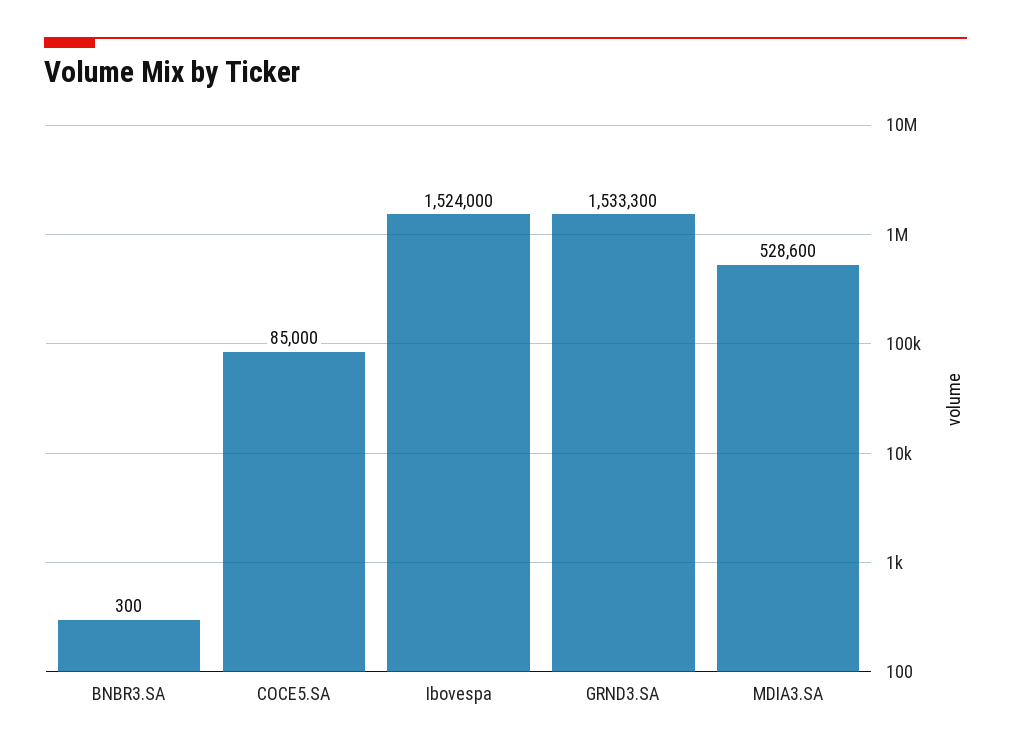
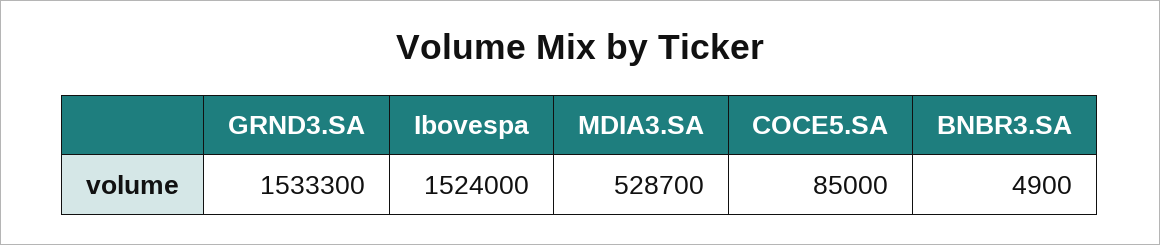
BNBR3.SA: 300 -> 4900
MDIA3.SA: 528600 -> 528700

